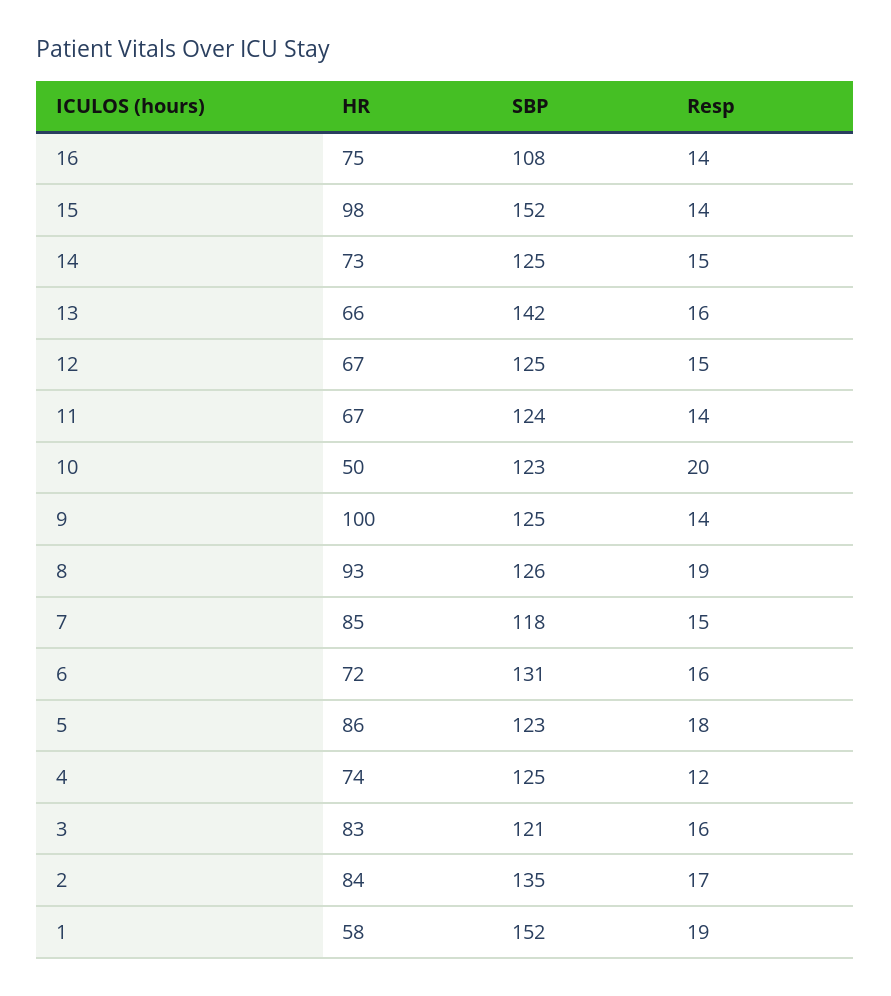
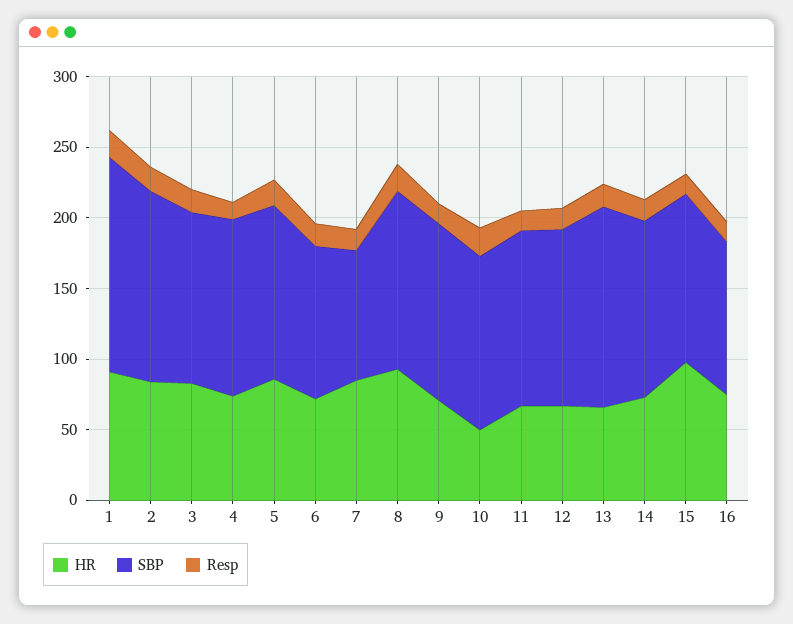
SBP, 15: 152 -> 120
HR, 9: 100 -> 70
SBP, 7: 118 -> 90
SBP, 6: 131 -> 110
HR, 1: 58 -> 90

